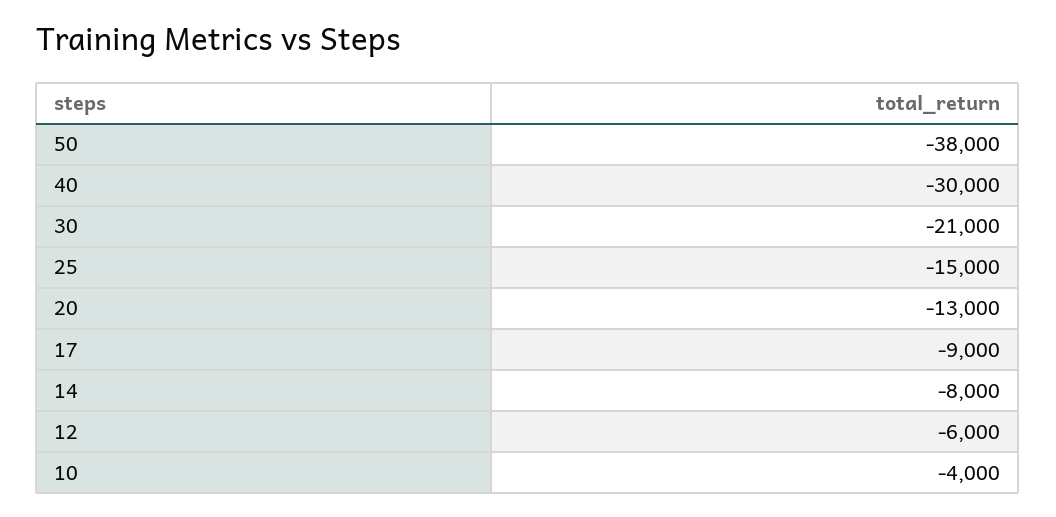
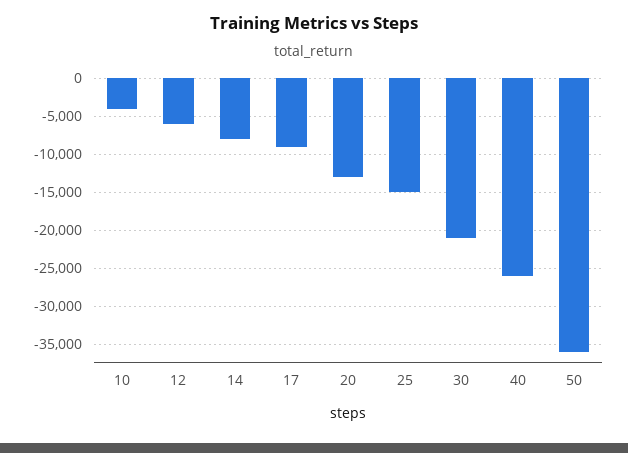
50: -38000 -> -36000
40: -30000 -> -26000

